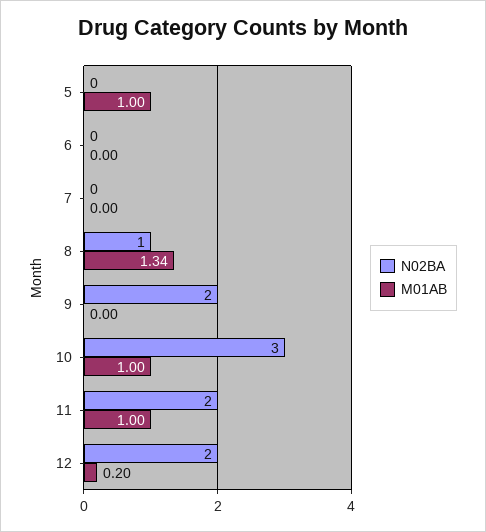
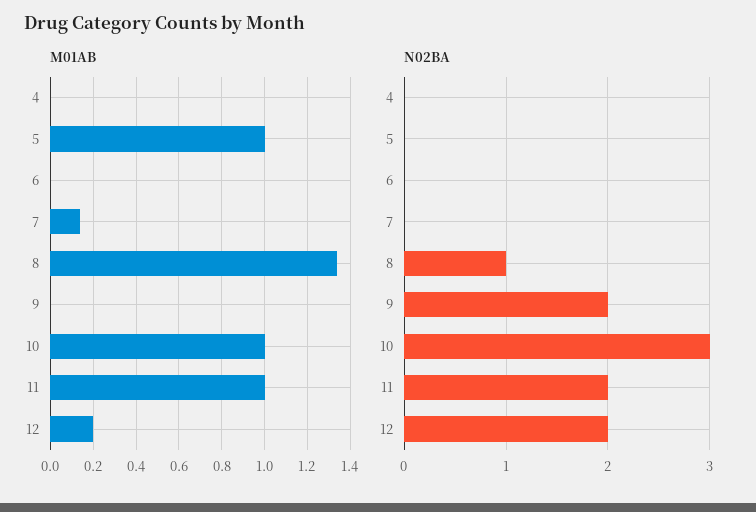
M01AB, 7: 0 -> 0.15
M01AB, 4: none -> 0
N02BA, 4: none -> 0

